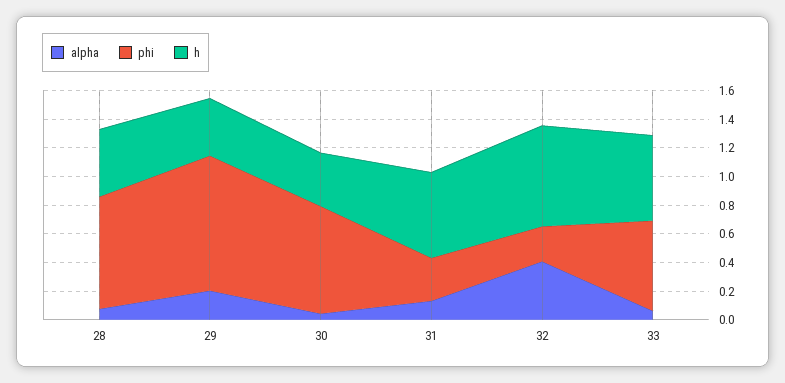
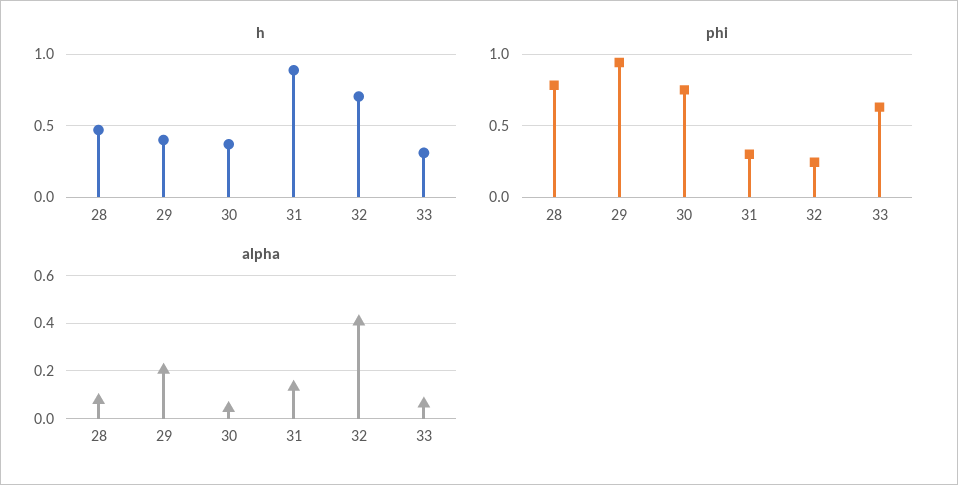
h, 31: 0.6 -> 0.9
h, 33: 0.6 -> 0.3

